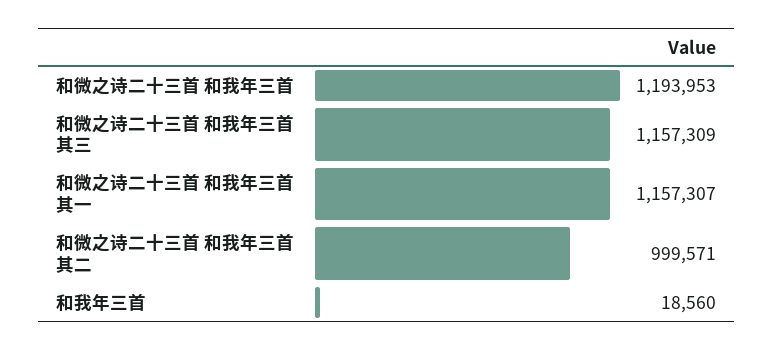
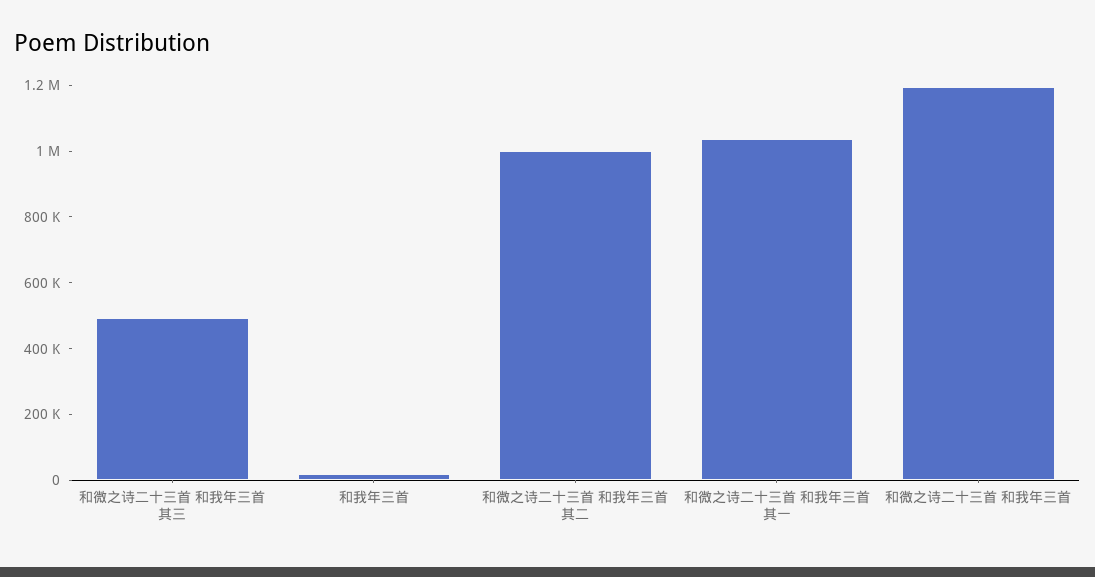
和微之诗二十三首 和我年三首 其三: 1157309 -> 500000
和微之诗二十三首 和我年三首 其一: 1157307 -> 1050000

